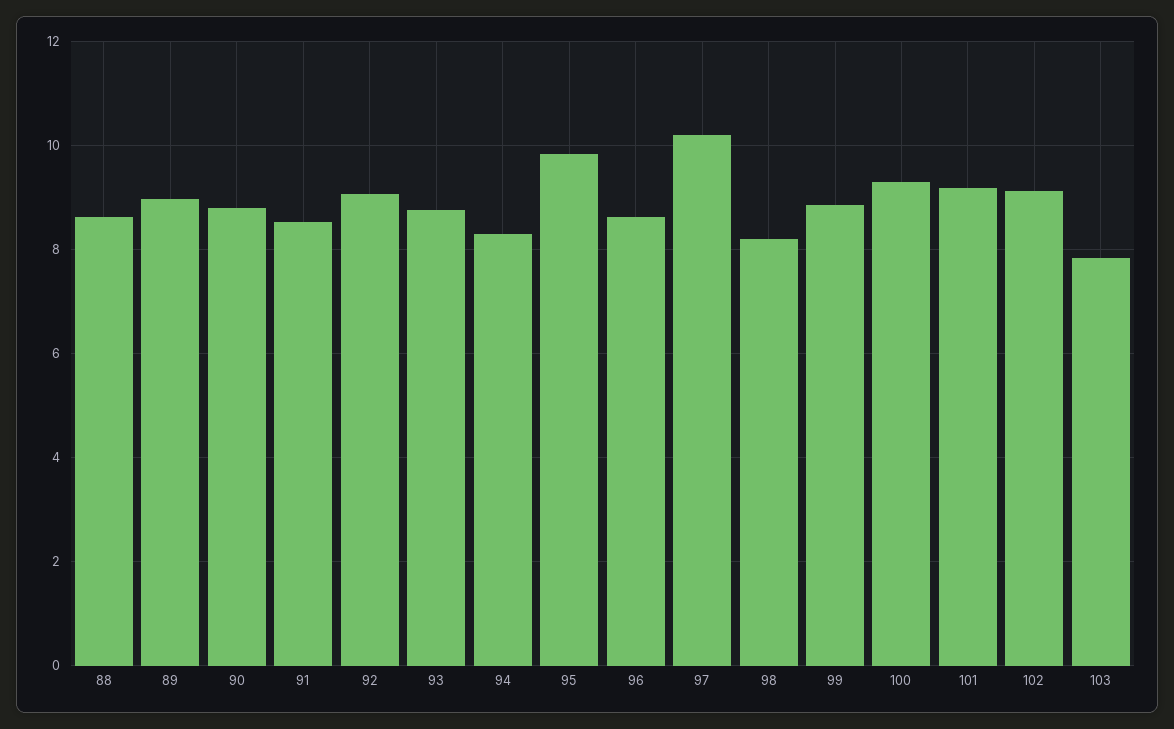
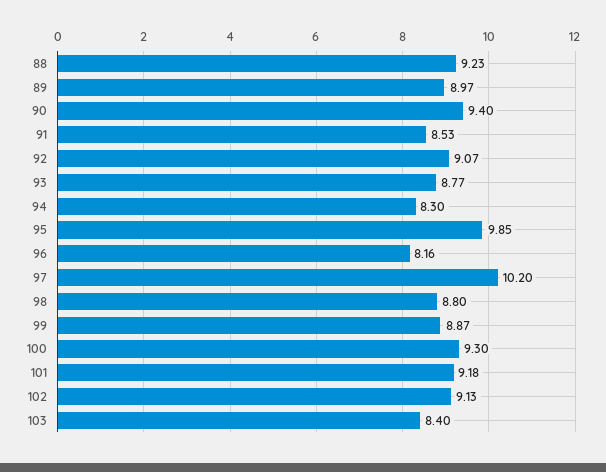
88: 8.6 -> 9.23
90: 8.8 -> 9.4
96: 8.6 -> 8.16
98: 8.2 -> 8.8
103: 7.8 -> 8.4

